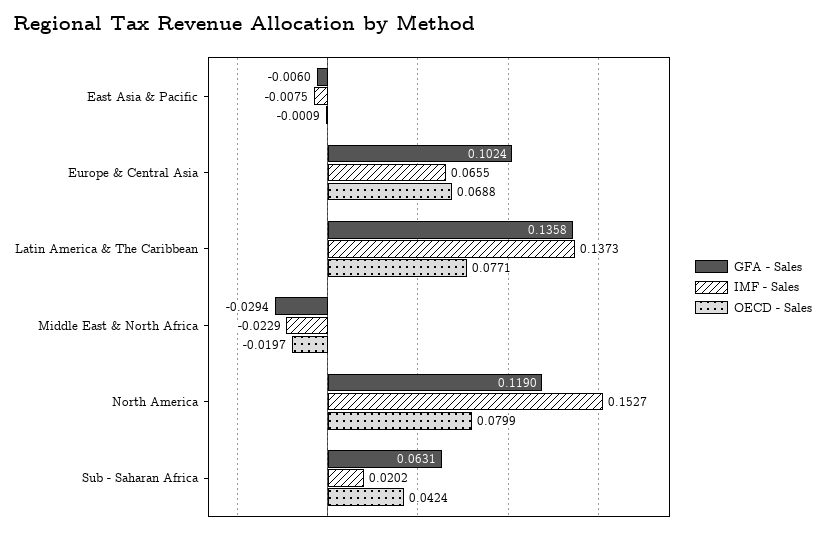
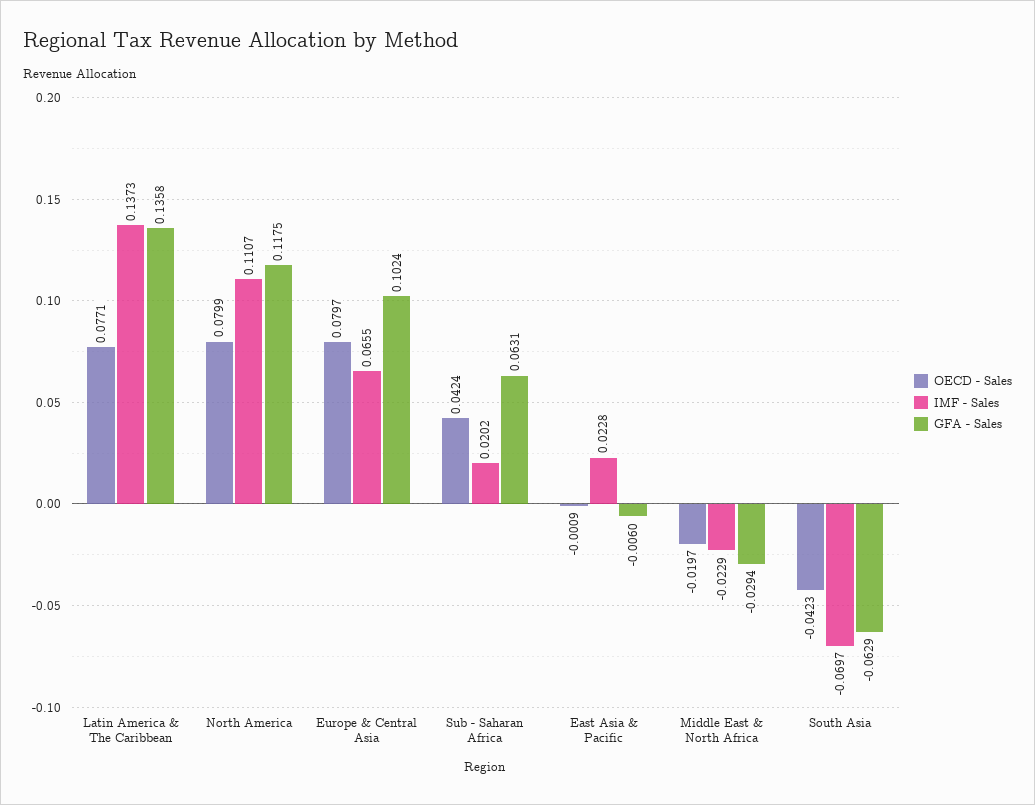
IMF - Sales, East Asia & Pacific: -0.0075 -> 0.0228
OECD - Sales, Europe & Central Asia: 0.0688 -> 0.0797
GFA - Sales, North America: 0.119 -> 0.1175
IMF - Sales, North America: 0.1527 -> 0.1107
OECD - Sales, South Asia: none -> -0.0423
IMF - Sales, South Asia: none -> -0.0697
GFA - Sales, South Asia: none -> -0.0629

